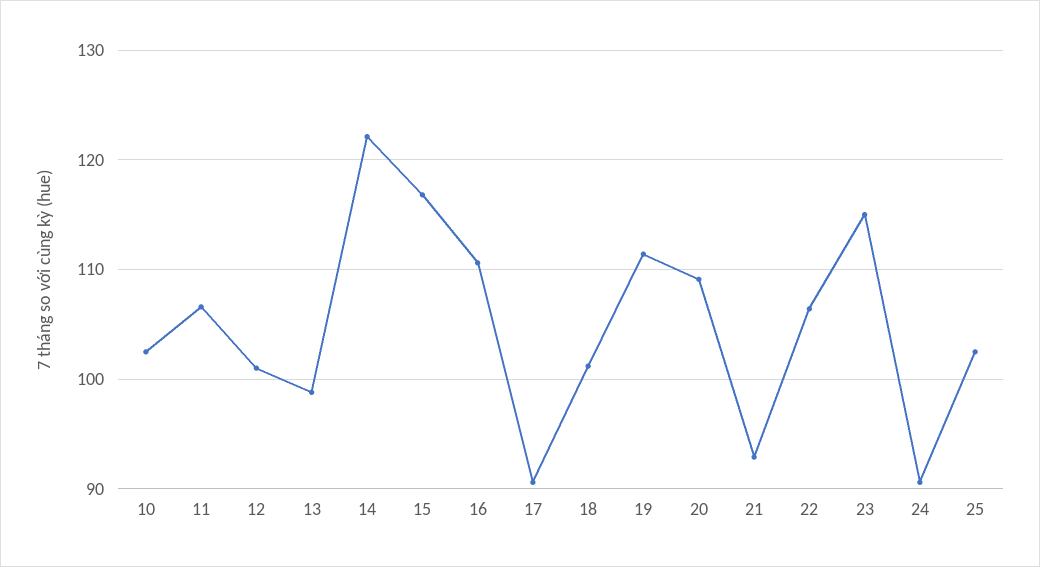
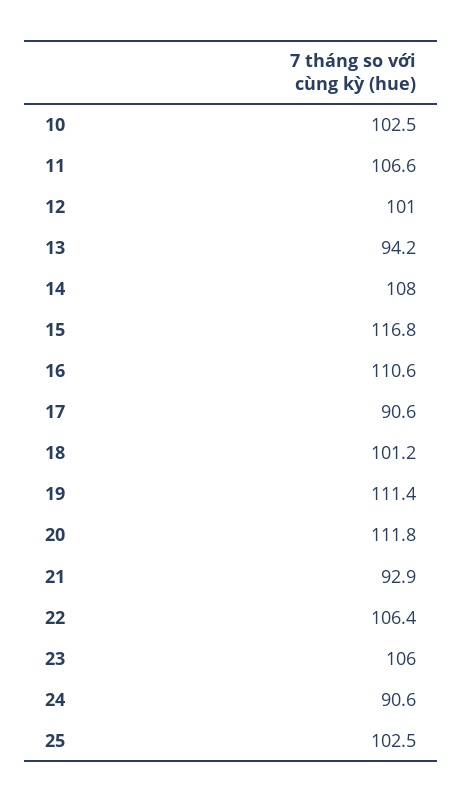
13: 99 -> 94.2
14: 122 -> 108
20: 109 -> 111.8
23: 115 -> 106

